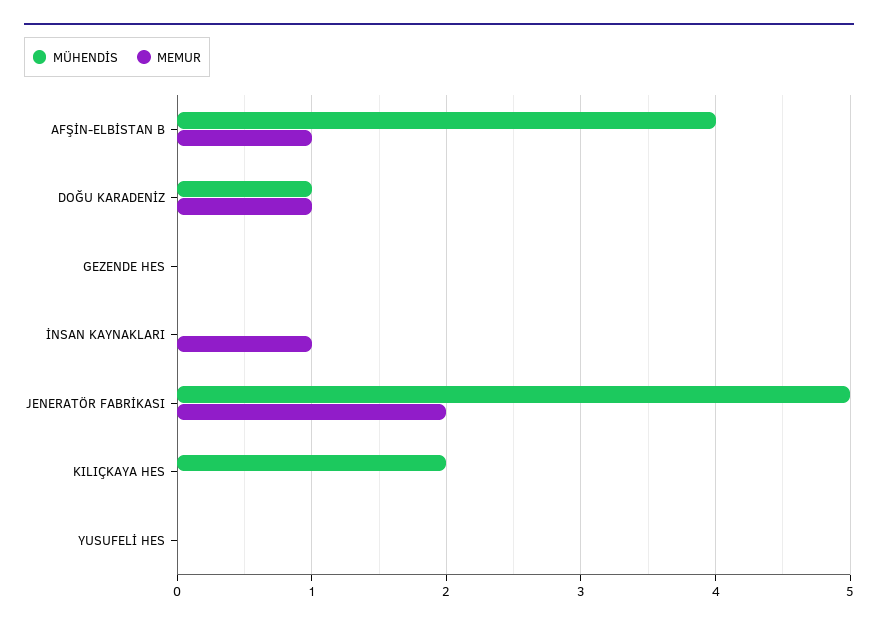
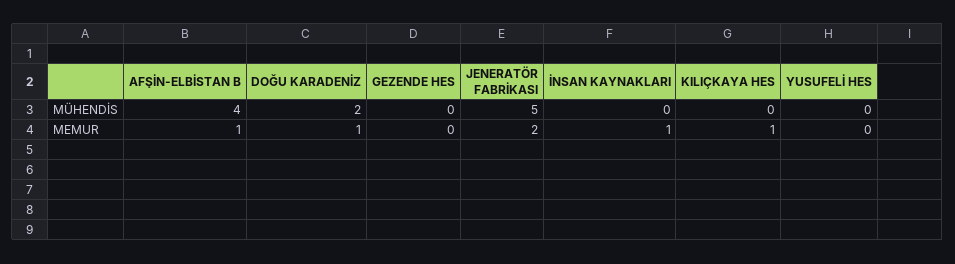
MÜHENDİS, DOĞU KARADENİZ: 1 -> 2
MÜHENDİS, KILIÇKAYA HES: 2 -> 0
MEMUR, KILIÇKAYA HES: 0 -> 1

